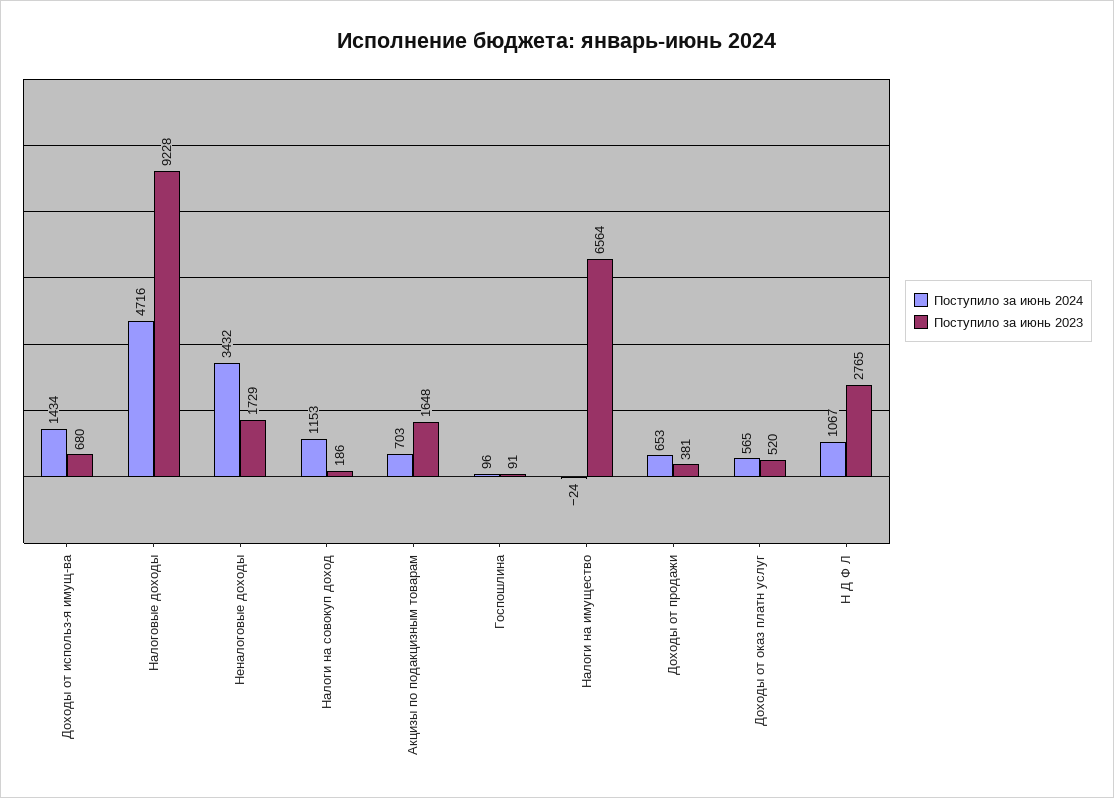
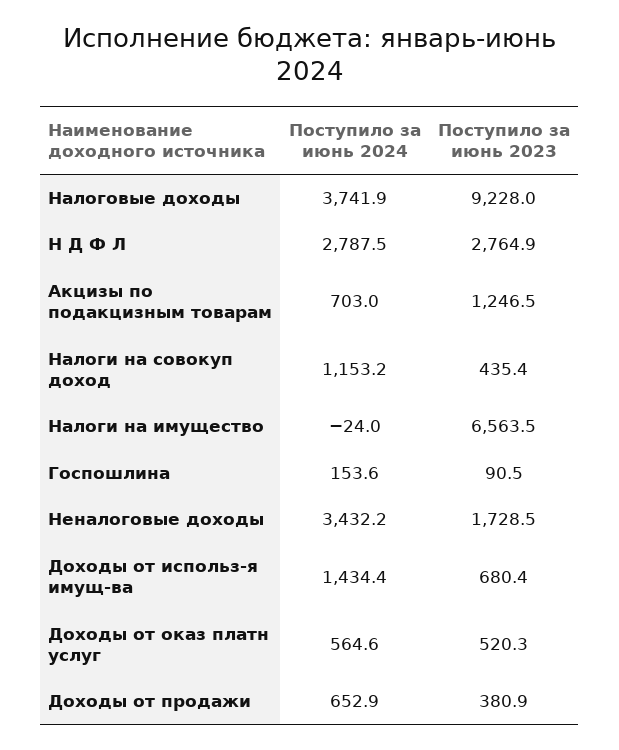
Поступило за июнь 2024, Налоговые доходы: 4716 -> 3741.9
Поступило за июнь 2023, Налоги на совокуп доход: 186 -> 435.4
Поступило за июнь 2023, Акцизы по подакцизным товарам: 1648 -> 1246.5
Поступило за июнь 2024, Госпошлина: 96 -> 153.6
Поступило за июнь 2024, Н Д Ф Л: 1067 -> 2787.5

